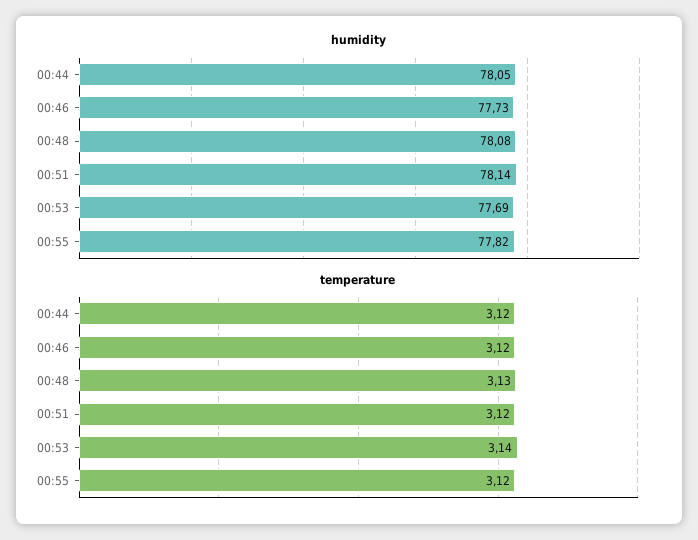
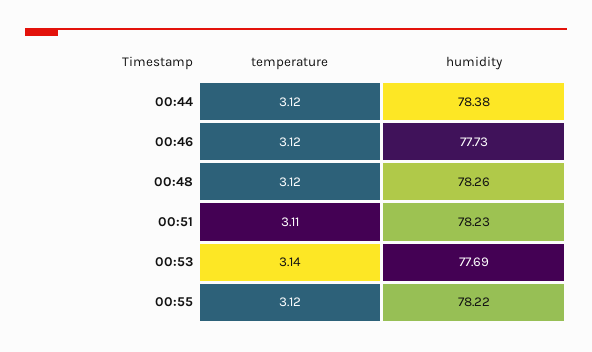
humidity, 00:44: 78.05 -> 78.38
humidity, 00:48: 78.08 -> 78.26
humidity, 00:51: 78.14 -> 78.23
humidity, 00:55: 77.82 -> 78.22
temperature, 00:48: 3.13 -> 3.12
temperature, 00:51: 3.12 -> 3.11

